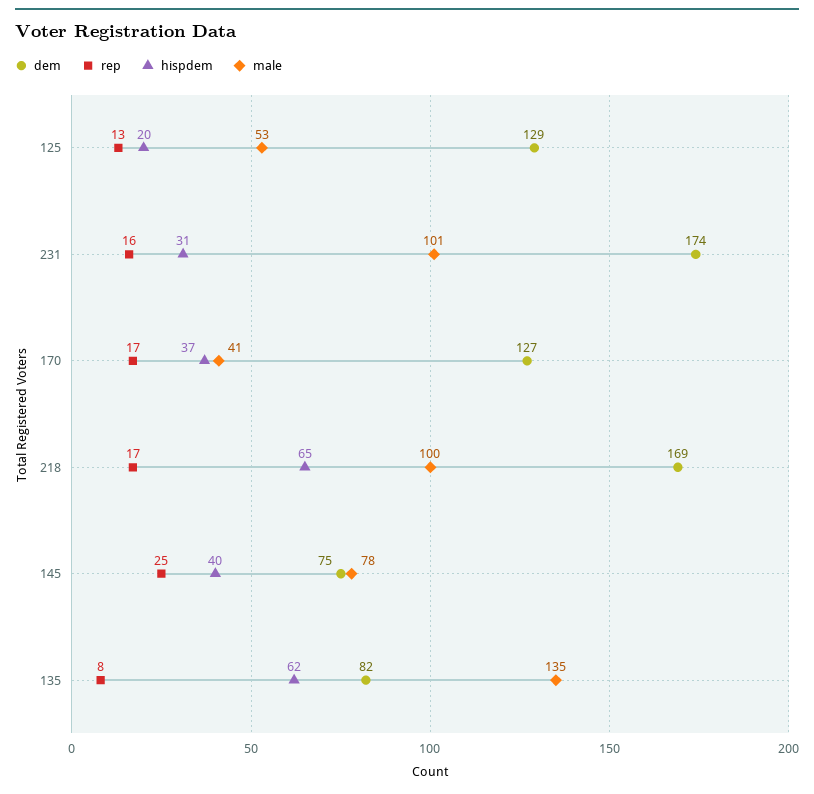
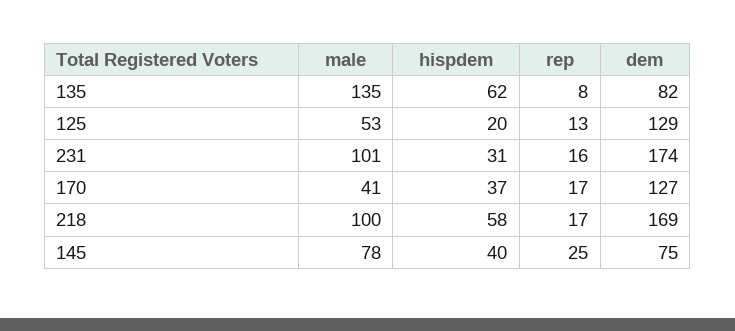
hispdem, 218: 65 -> 58

